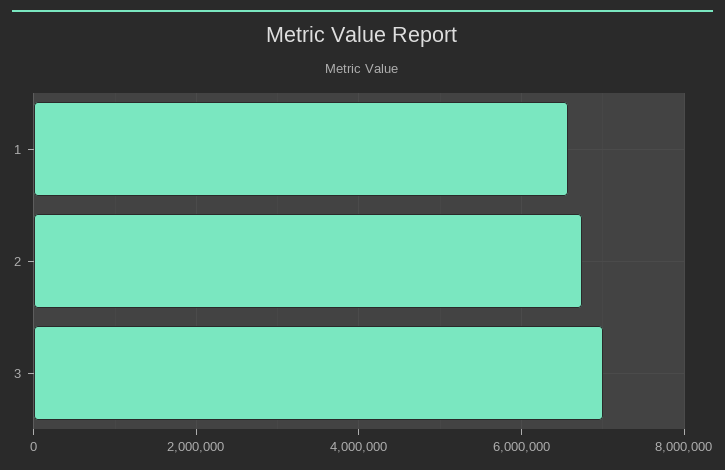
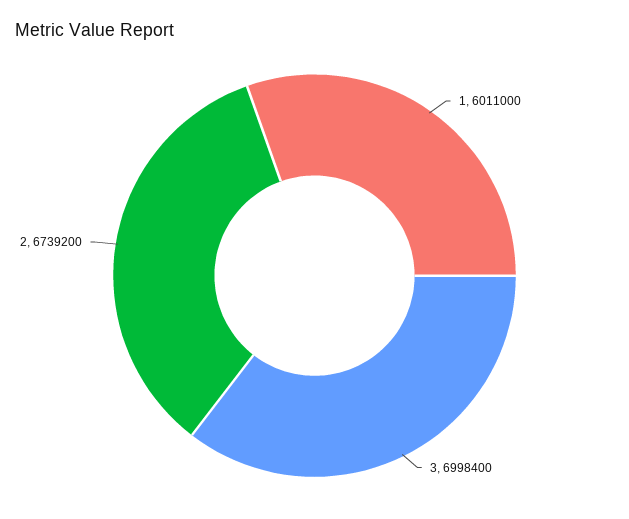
1: 6600000 -> 6011000

